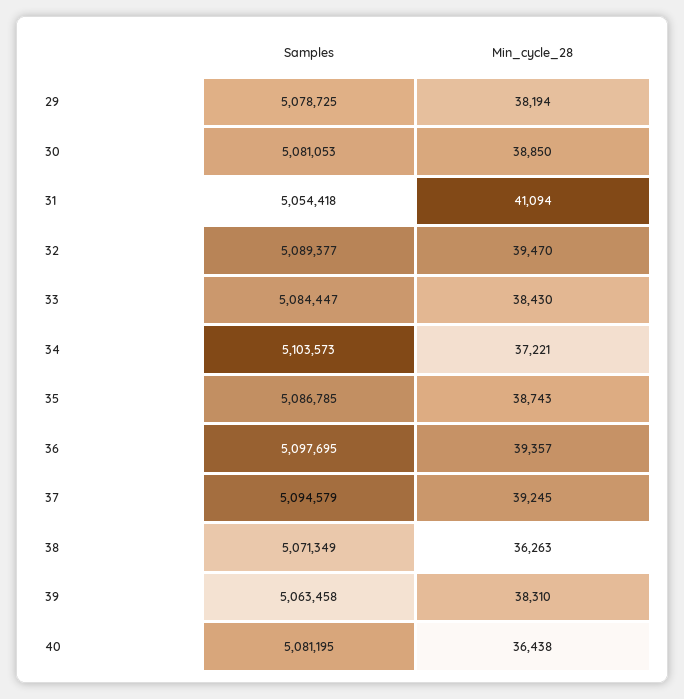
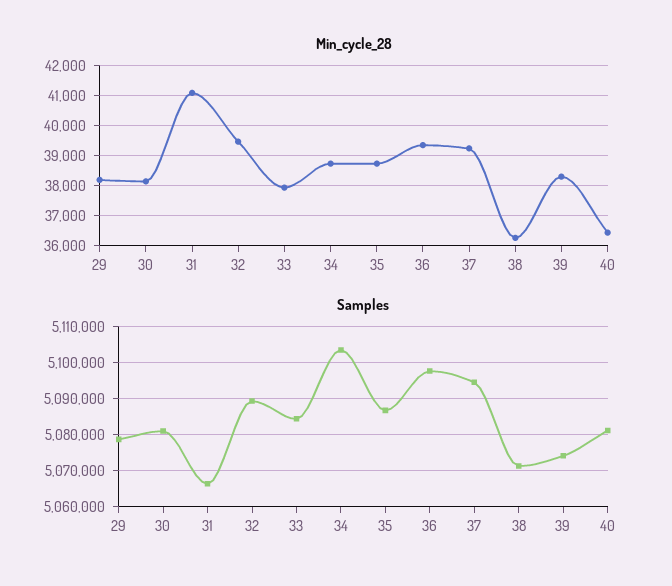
Min_cycle_28, 30: 38850 -> 38200
Samples, 31: 5054418 -> 5066000
Min_cycle_28, 33: 38430 -> 38000
Min_cycle_28, 34: 37221 -> 38800
Samples, 39: 5063458 -> 5074000

